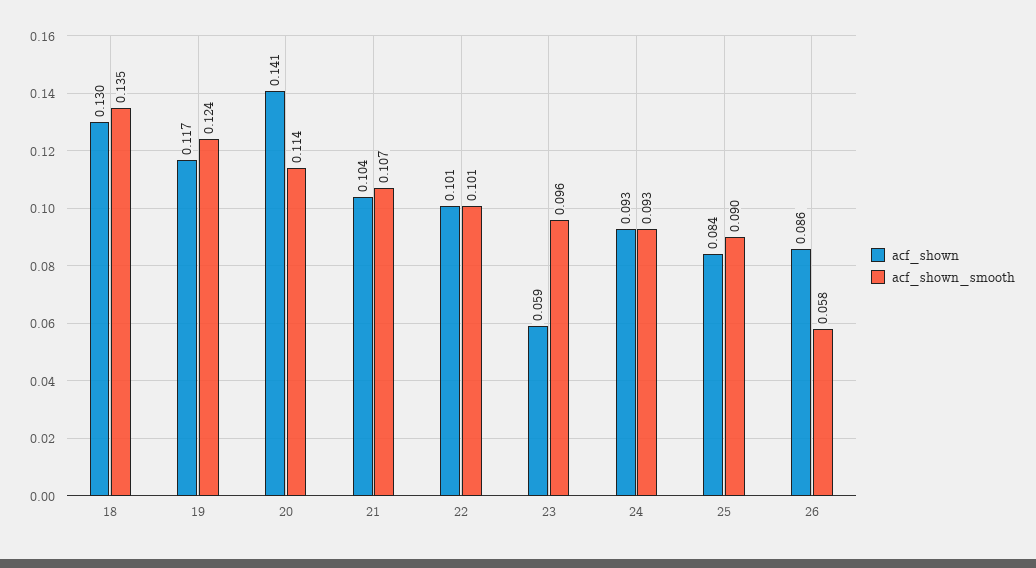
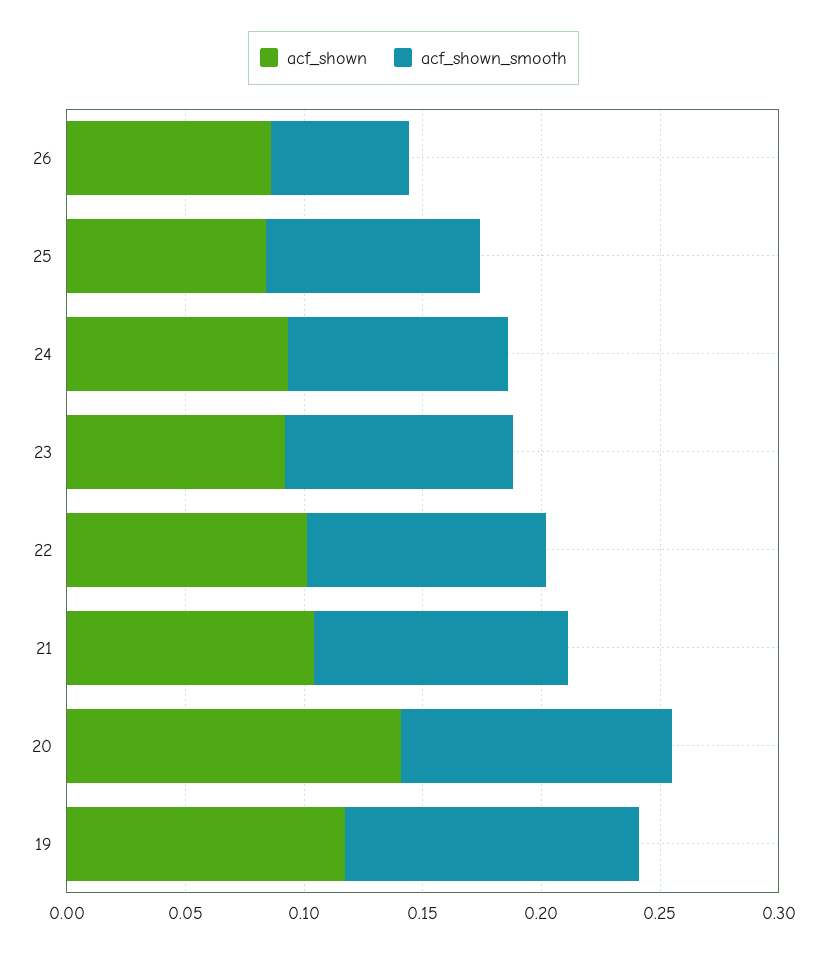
acf_shown, 18: 0.13 -> none
acf_shown_smooth, 18: 0.135 -> none
acf_shown, 23: 0.059 -> 0.09

